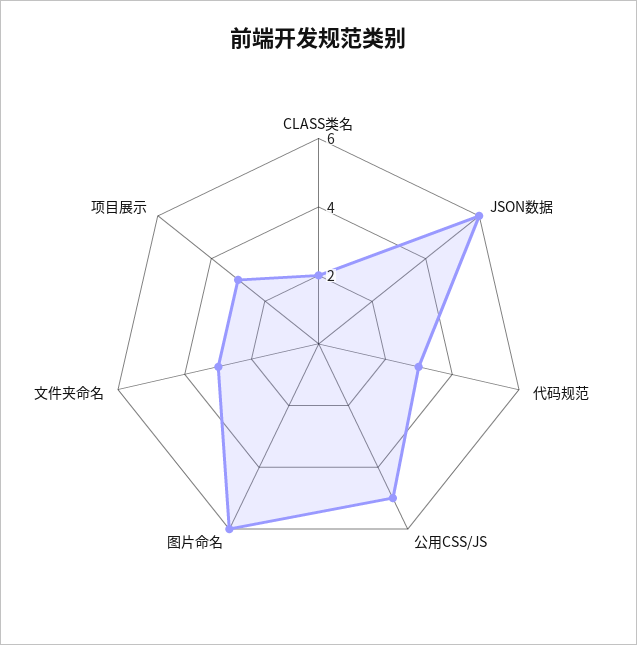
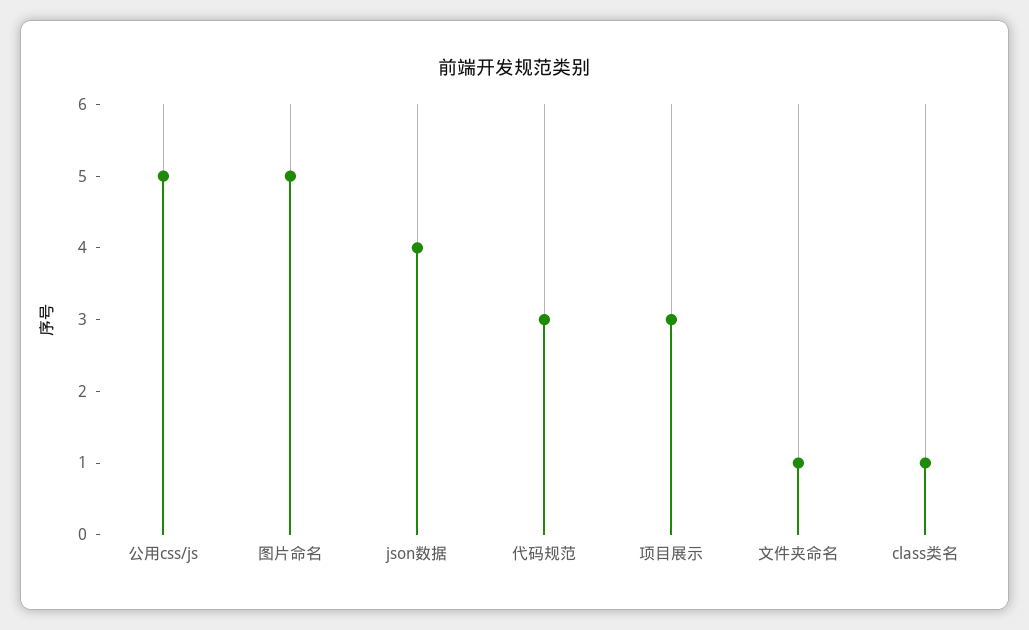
CLASS类名: 2 -> 1
JSON数据: 6 -> 4
图片命名: 6 -> 5
文件夹命名: 3 -> 1

